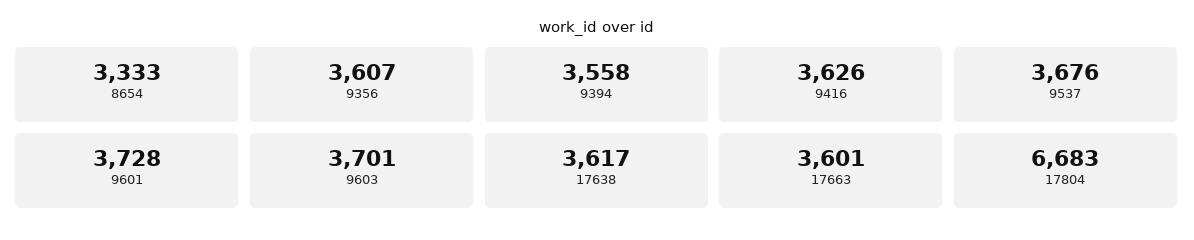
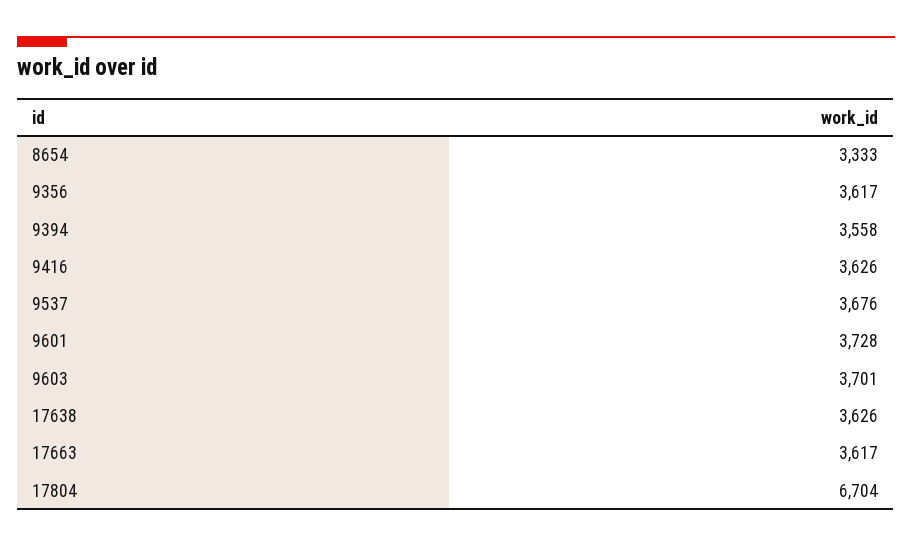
9356: 3607 -> 3617
17638: 3617 -> 3626
17663: 3601 -> 3617
17804: 6683 -> 6704

